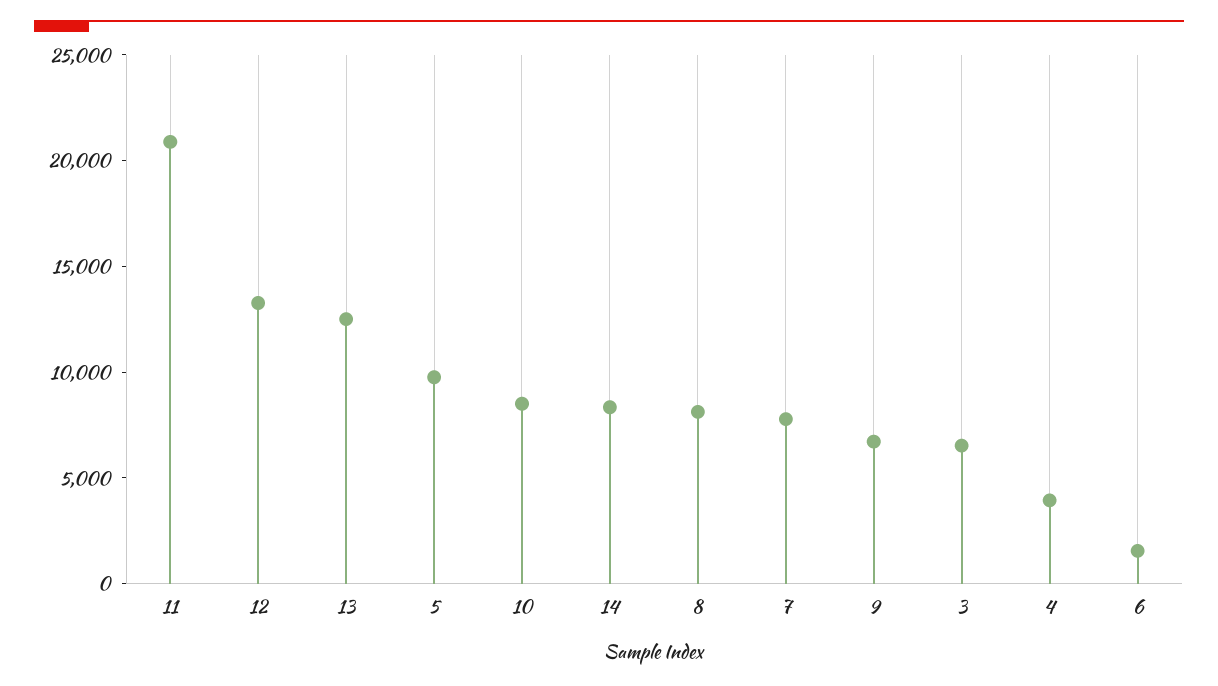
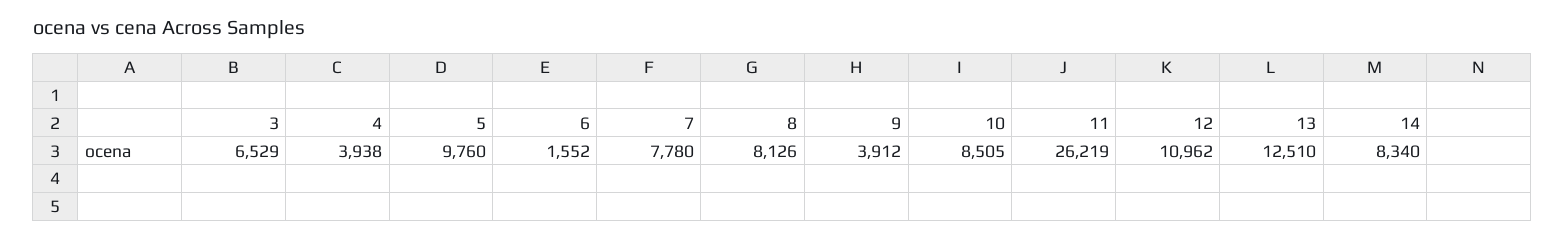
11: 21000 -> 26219
12: 13000 -> 10962
9: 7000 -> 3912

